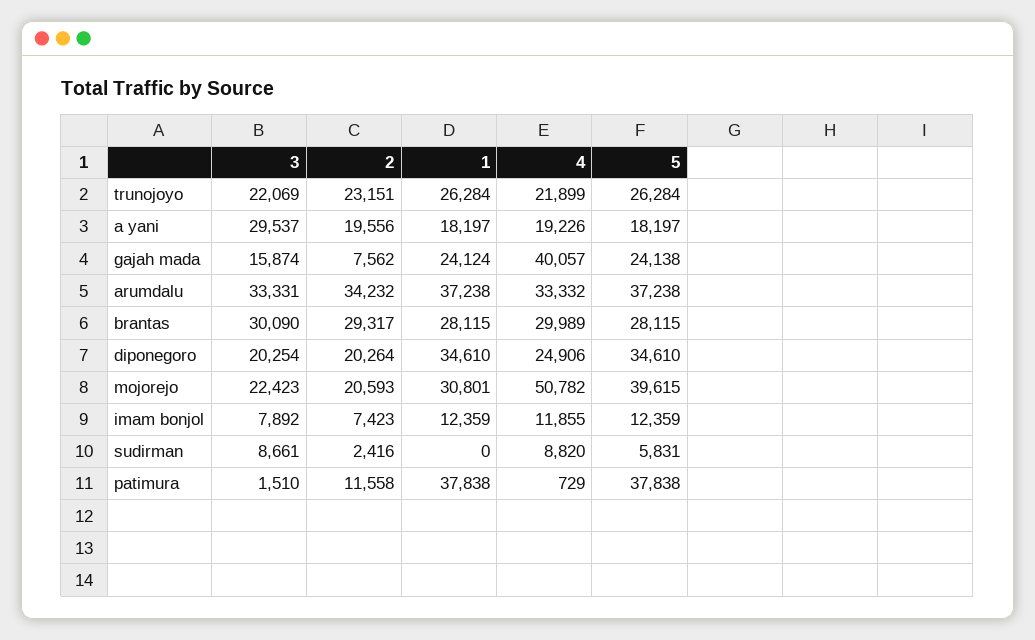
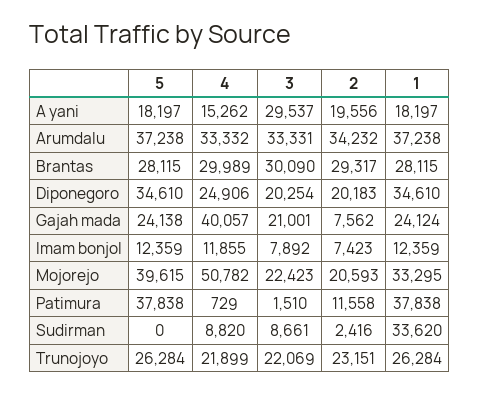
4, a yani: 19226 -> 15262
3, gajah mada: 15874 -> 21001
2, diponegoro: 20264 -> 20183
1, mojorejo: 30801 -> 33295
1, sudirman: 0 -> 33620
5, sudirman: 5831 -> 0

